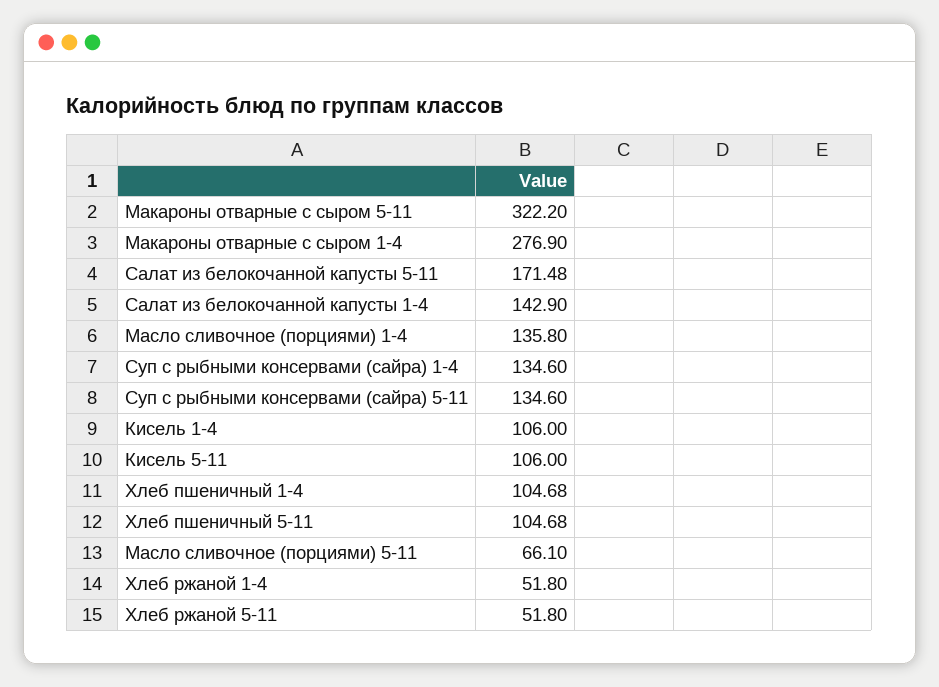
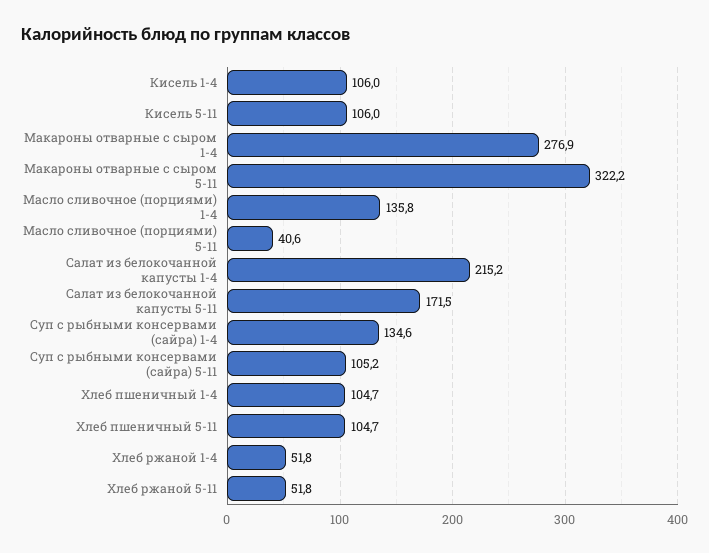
Салат из белокочанной капусты 1-4: 142.9 -> 215.2
Суп с рыбными консервами (сайра) 5-11: 134.6 -> 105.2
Масло сливочное (порциями) 5-11: 66.1 -> 40.6

